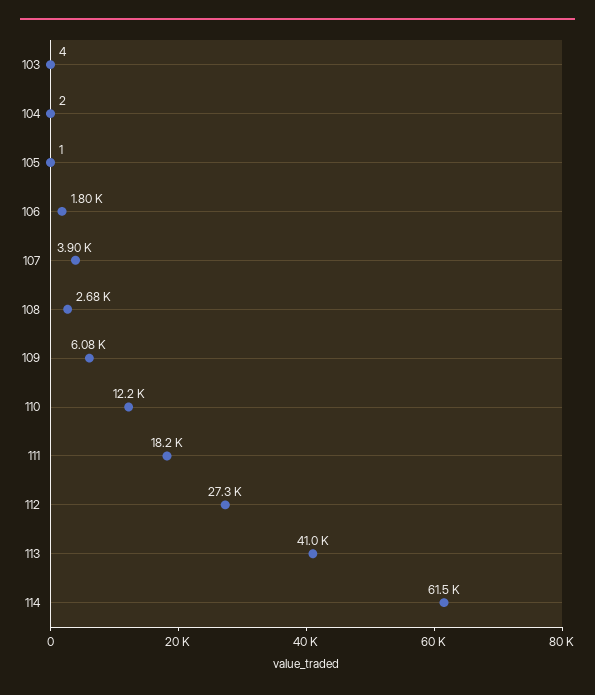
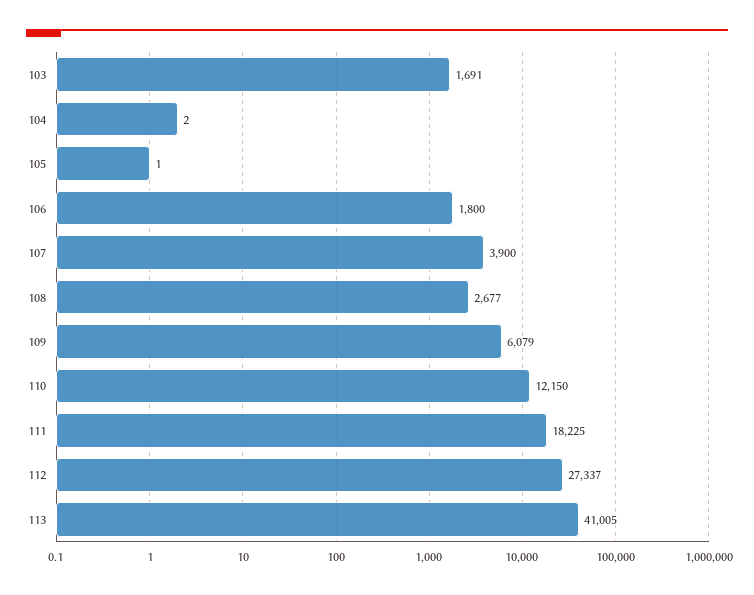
103: 4 -> 1691
114: 61500 -> none

